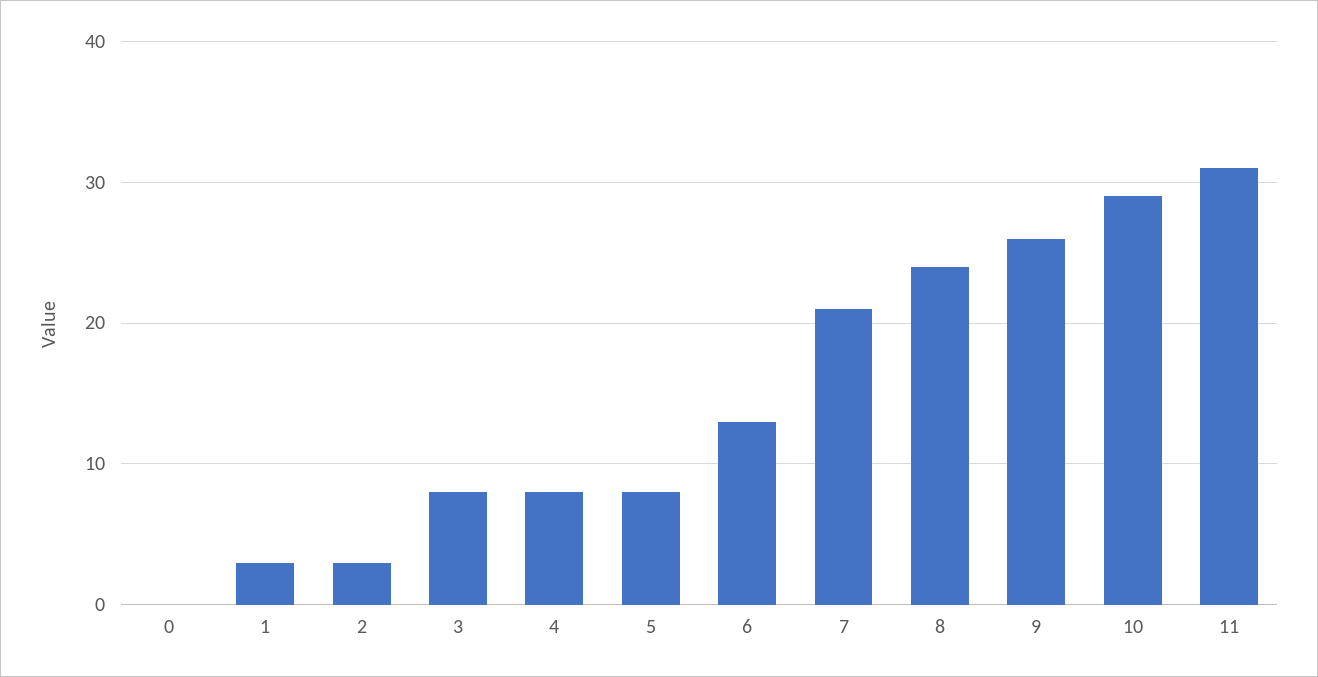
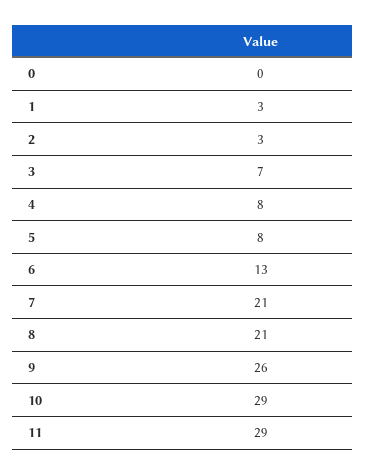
3: 8 -> 7
8: 24 -> 21
11: 31 -> 29

